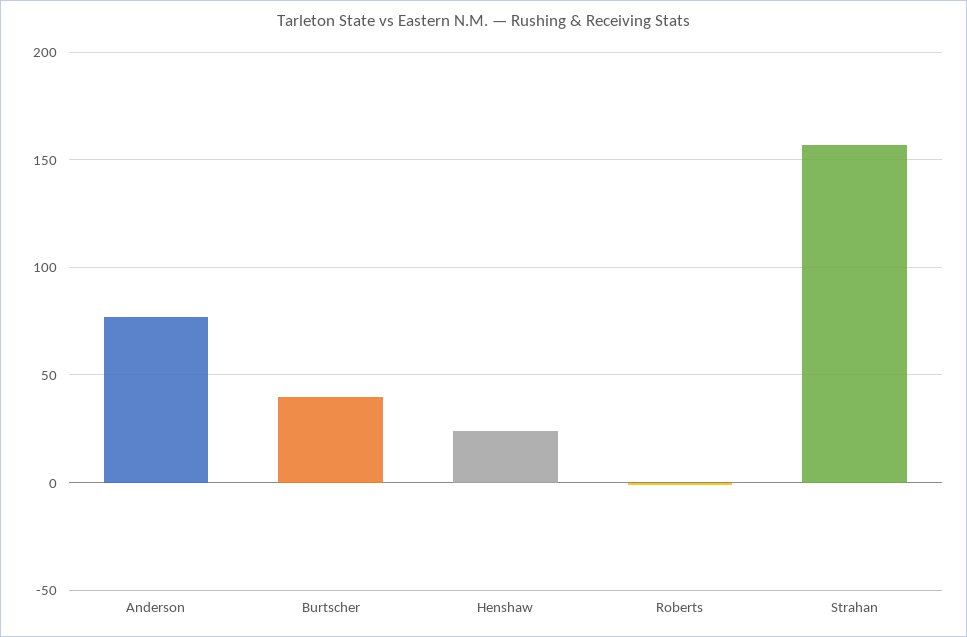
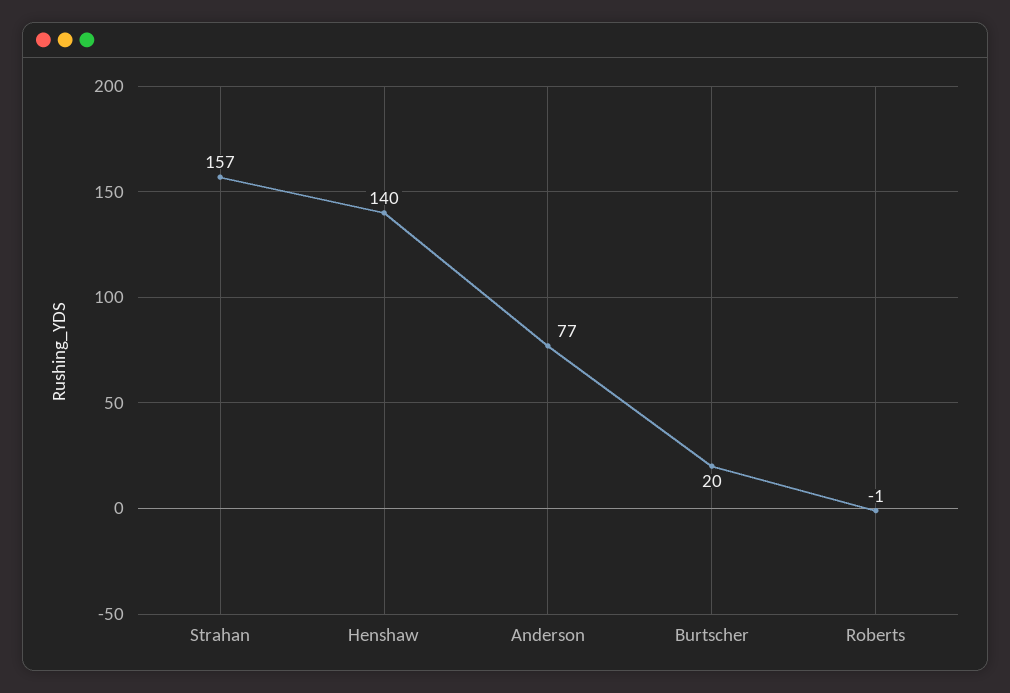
Burtscher: 40 -> 20
Henshaw: 25 -> 140

